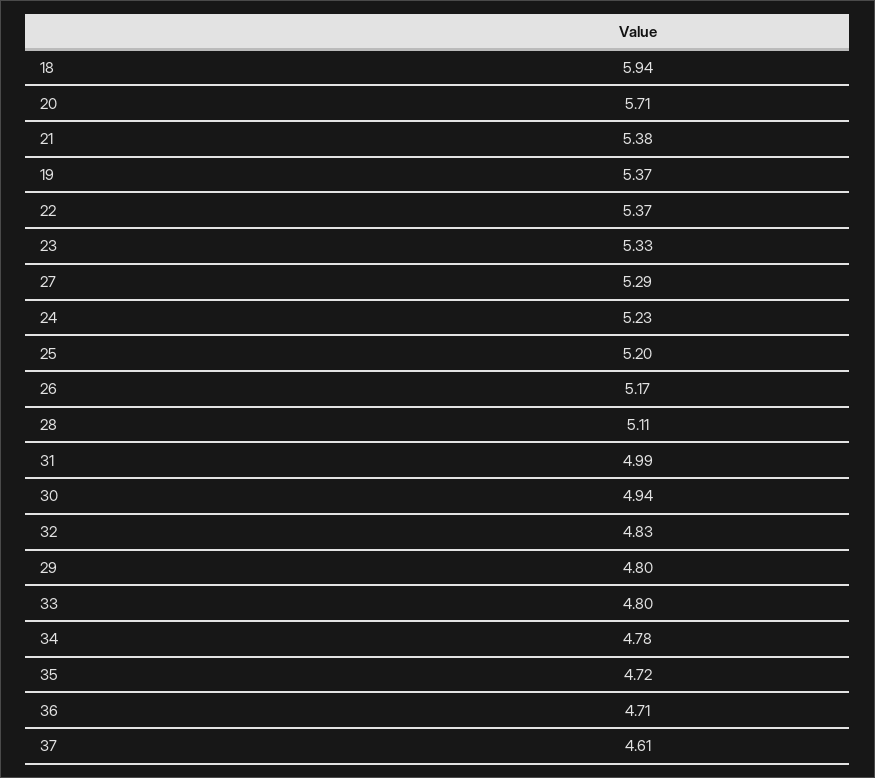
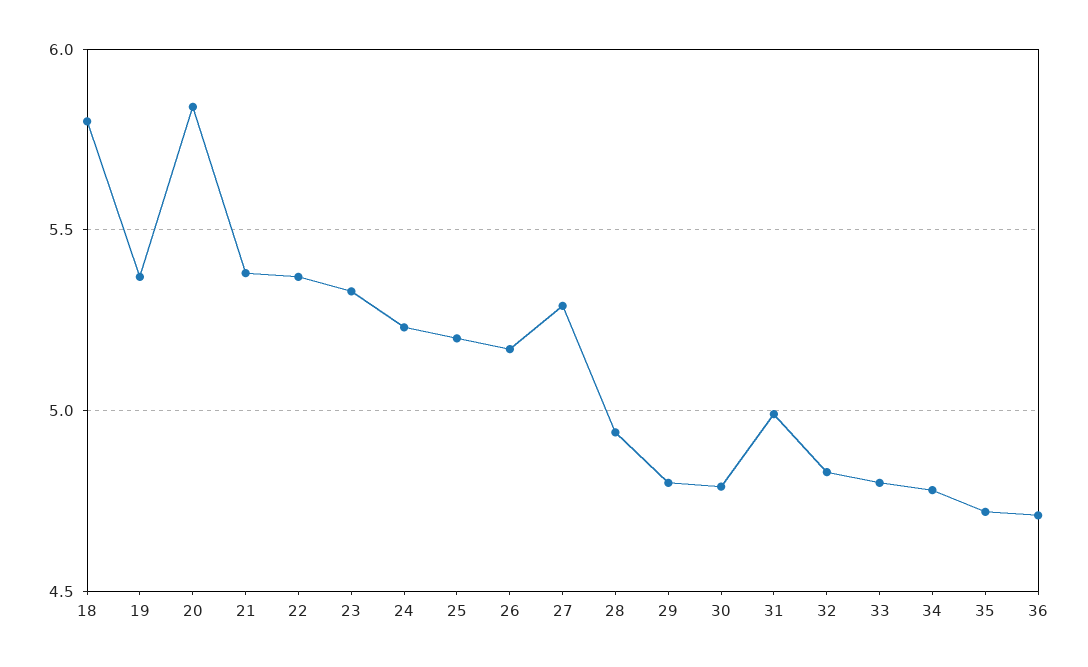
18: 5.94 -> 5.8
20: 5.71 -> 5.85
28: 5.11 -> 4.95
30: 4.94 -> 4.8
37: 4.61 -> none

